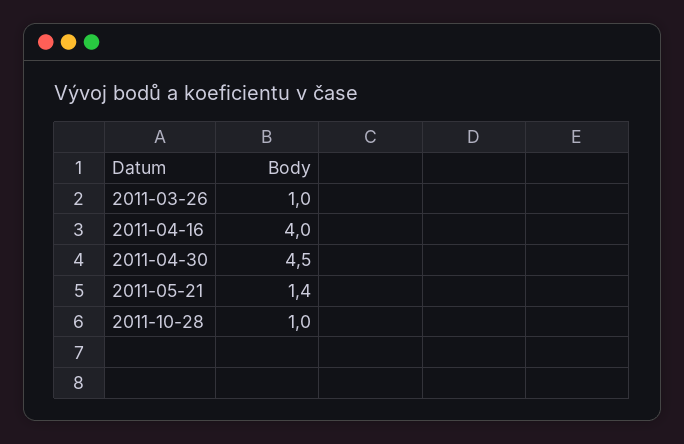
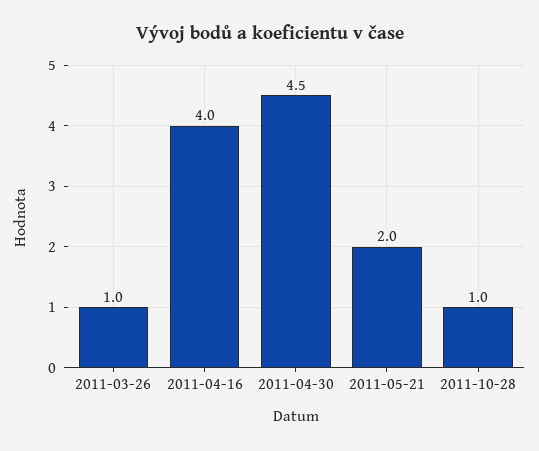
2011-05-21: 1.4 -> 2

